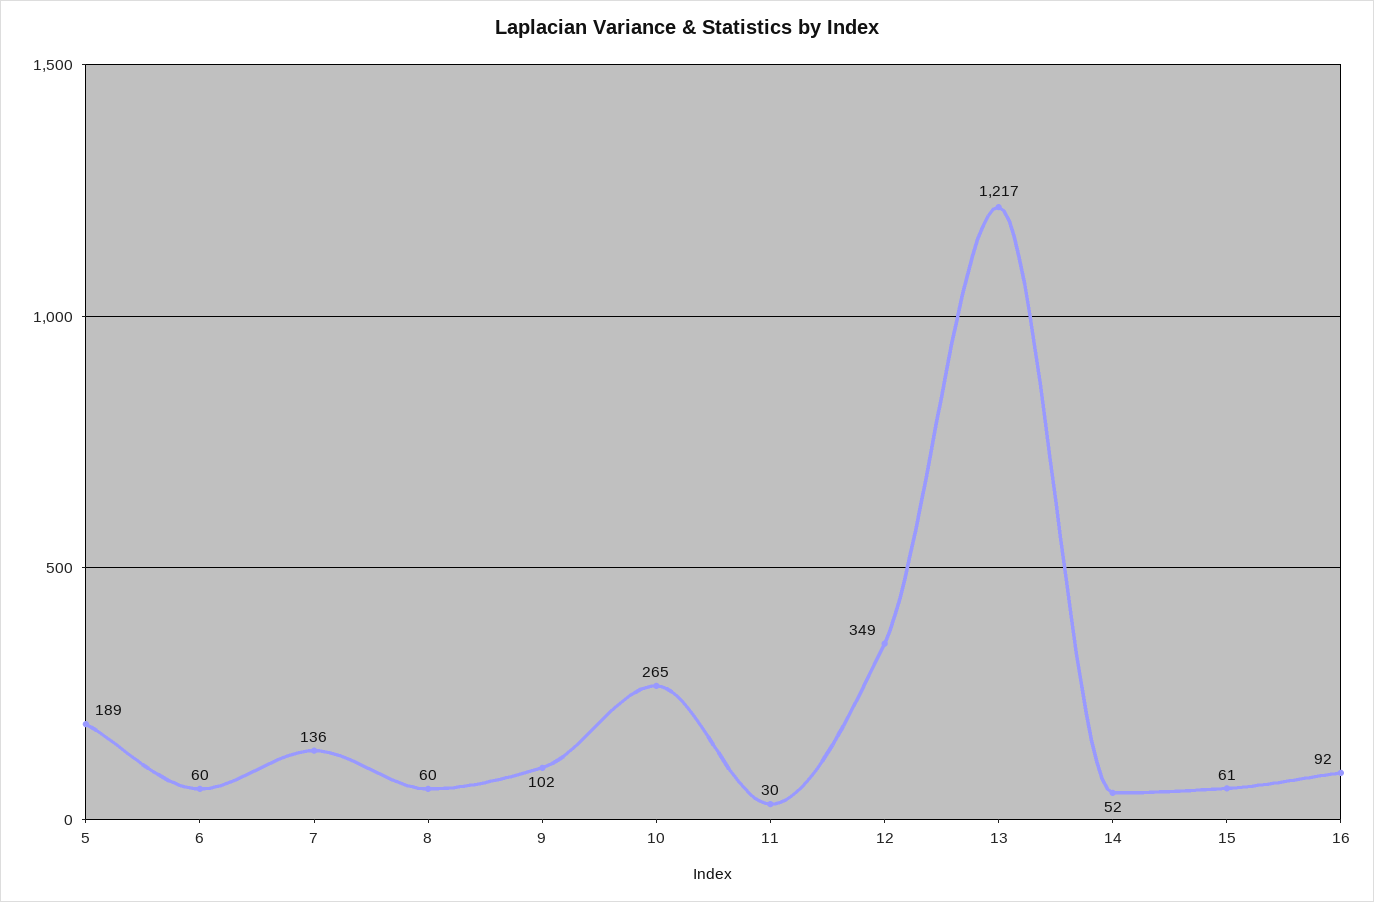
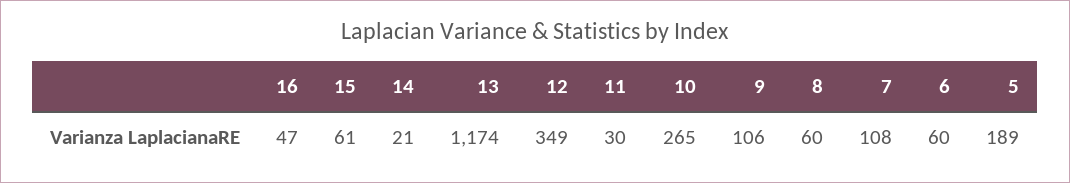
7: 136 -> 108
9: 102 -> 106
13: 1217 -> 1174
14: 52 -> 21
16: 92 -> 47

